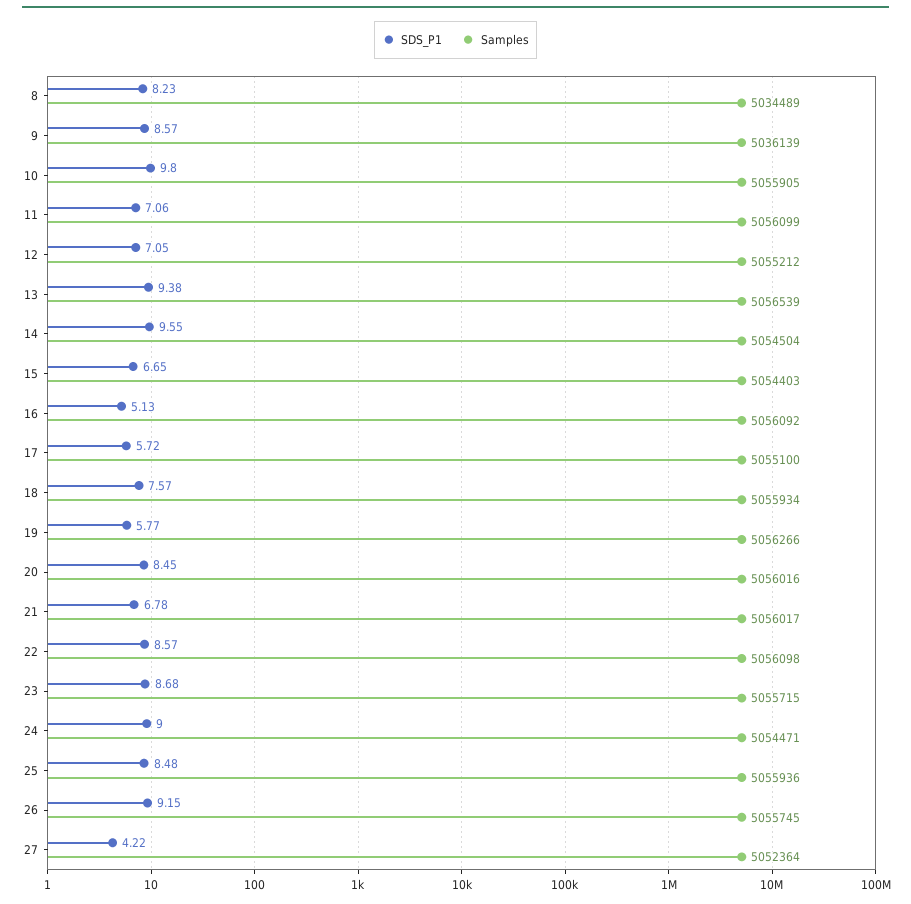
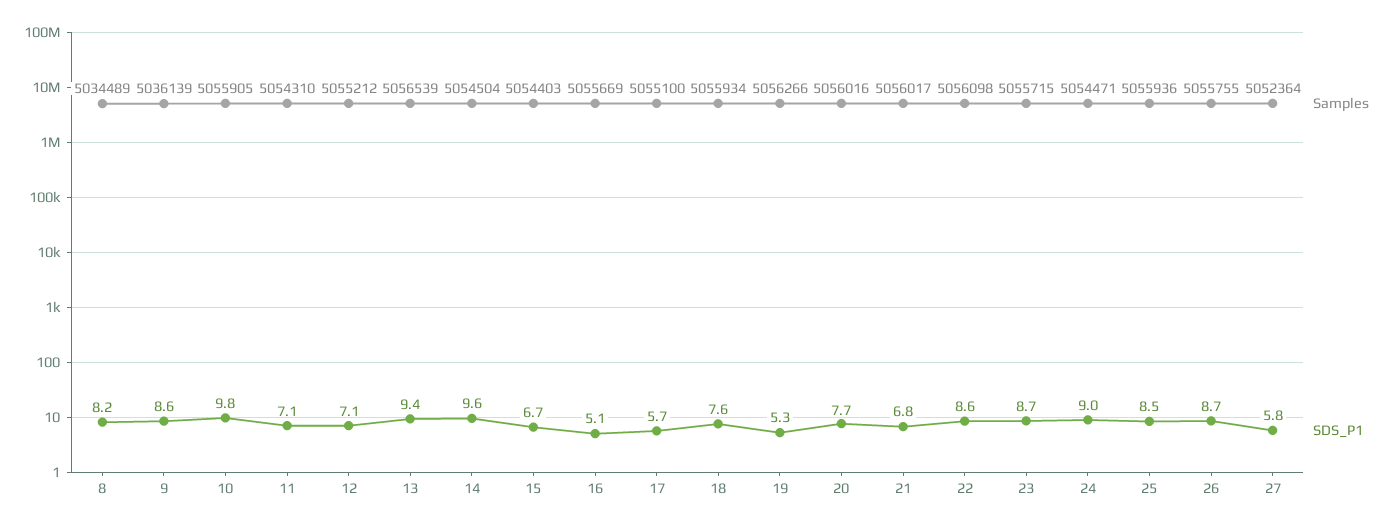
Samples, 11: 5056099 -> 5054310
Samples, 16: 5056092 -> 5055669
SDS_P1, 19: 5.77 -> 5.3
SDS_P1, 20: 8.45 -> 7.7
SDS_P1, 26: 9.15 -> 8.7
Samples, 26: 5055745 -> 5055755
SDS_P1, 27: 4.22 -> 5.8

